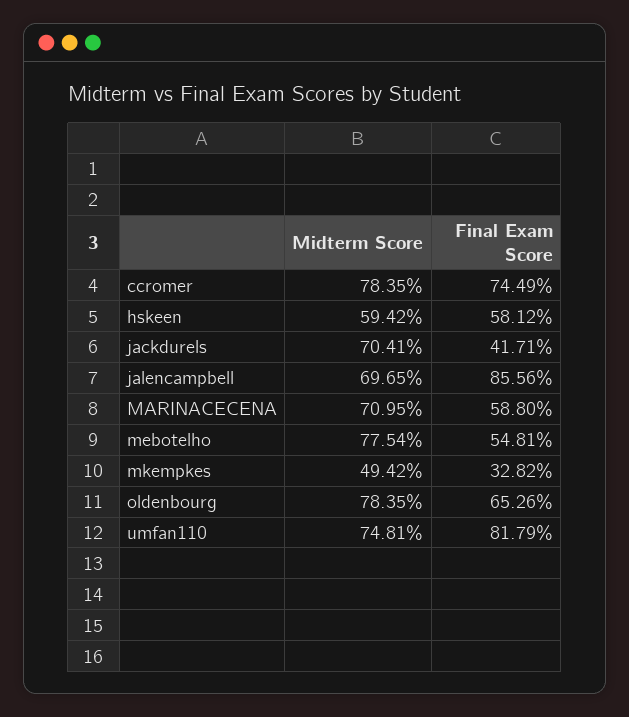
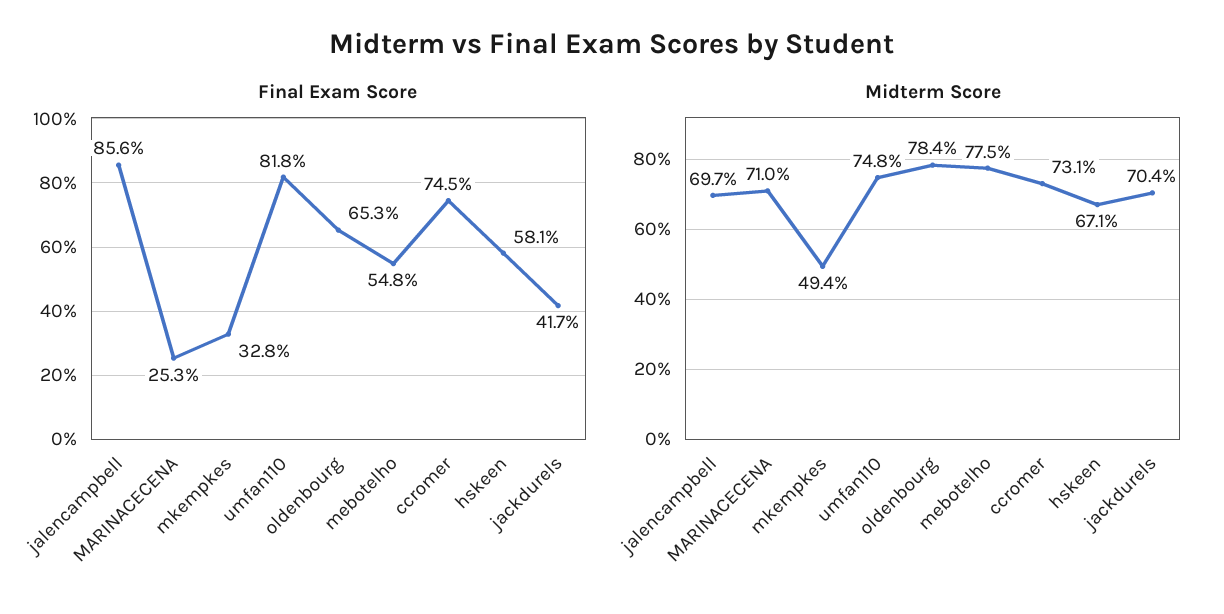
Midterm Score, ccromer: 78.35 -> 73.1
Midterm Score, hskeen: 59.42 -> 67.1
Final Exam Score, MARINACECENA: 58.8 -> 25.3

